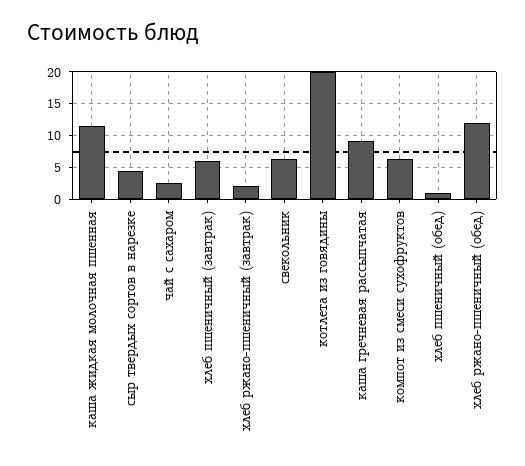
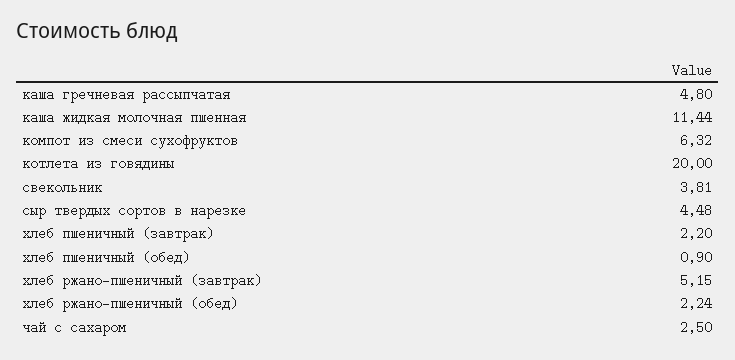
хлеб пшеничный (завтрак): 6 -> 2.2
хлеб ржано-пшеничный (завтрак): 2 -> 5.15
свекольник: 6 -> 3.81
каша гречневая рассыпчатая: 9 -> 4.8
хлеб ржано-пшеничный (обед): 12 -> 2.24

